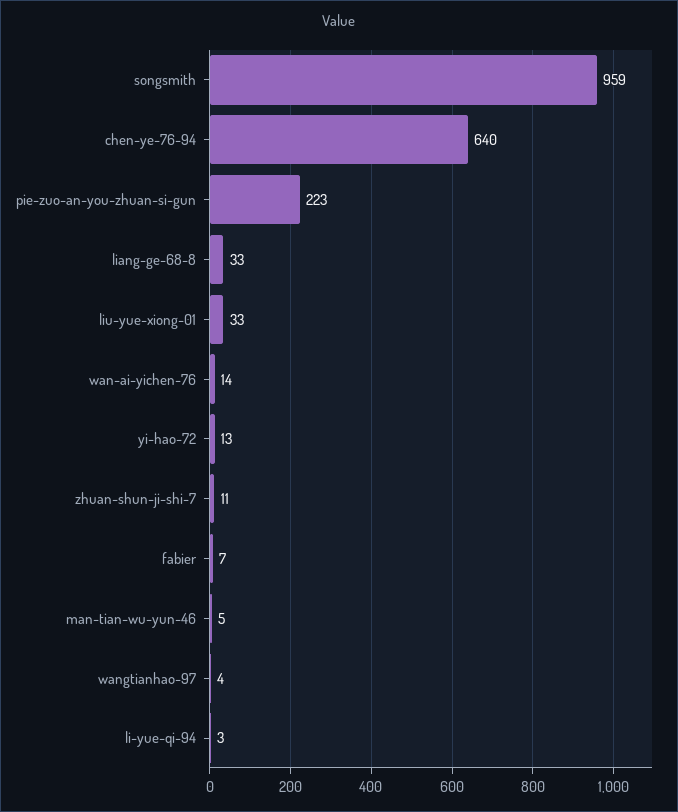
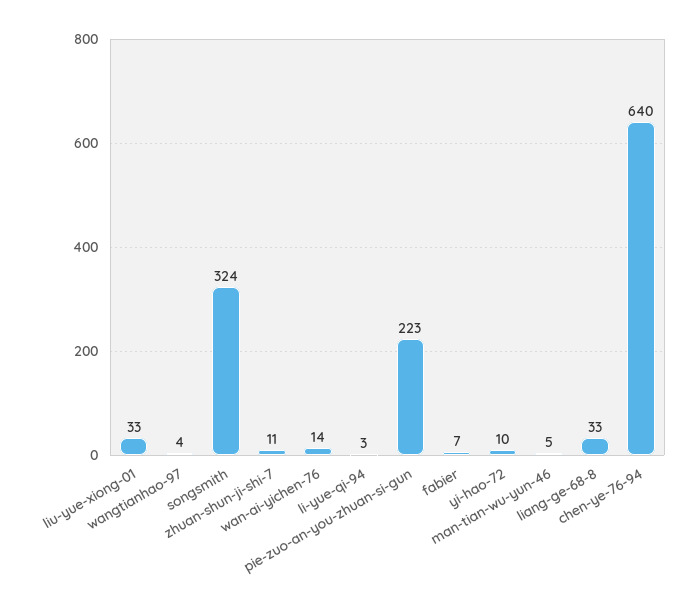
songsmith: 959 -> 324
yi-hao-72: 13 -> 10

